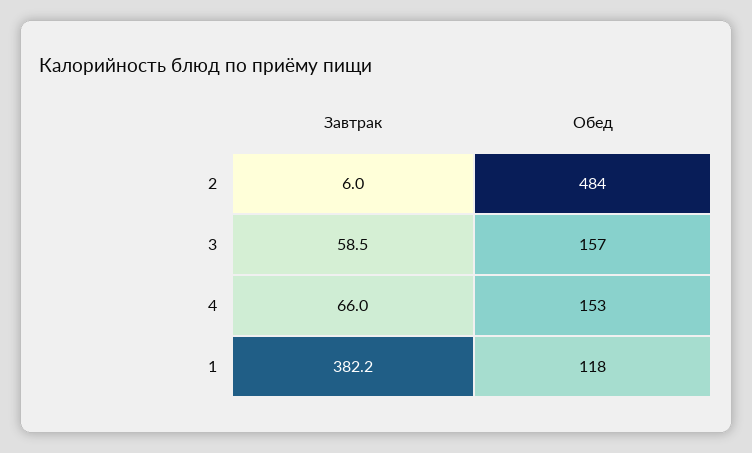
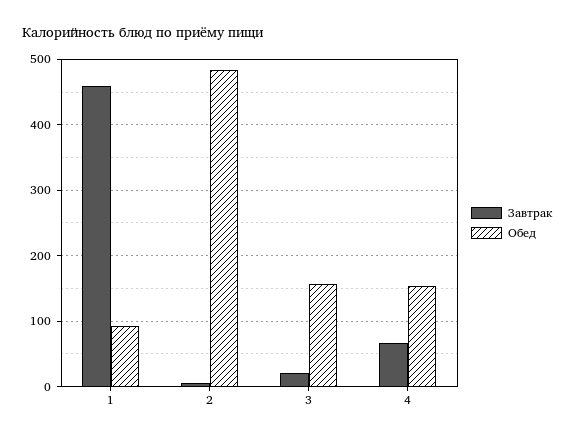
Завтрак, 3: 58.5 -> 20
Завтрак, 1: 382.2 -> 460
Обед, 1: 118 -> 90

